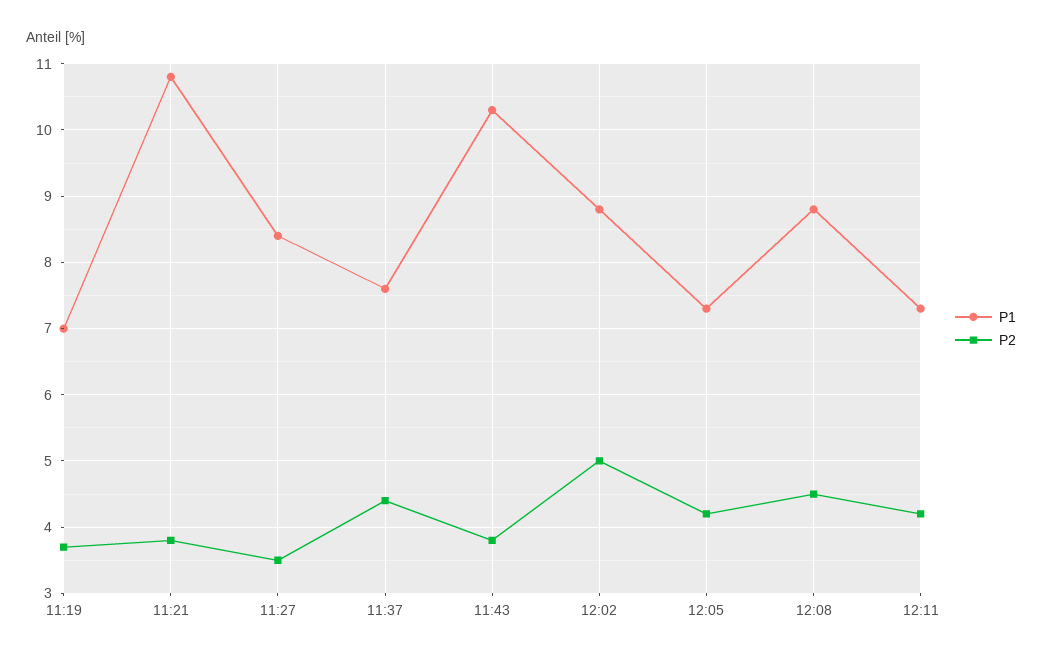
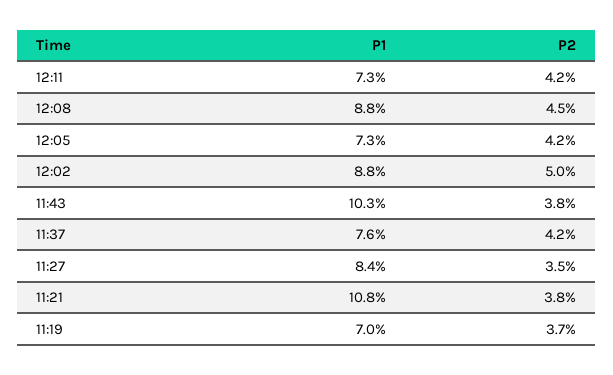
P2, 11:37: 4.4 -> 4.2

